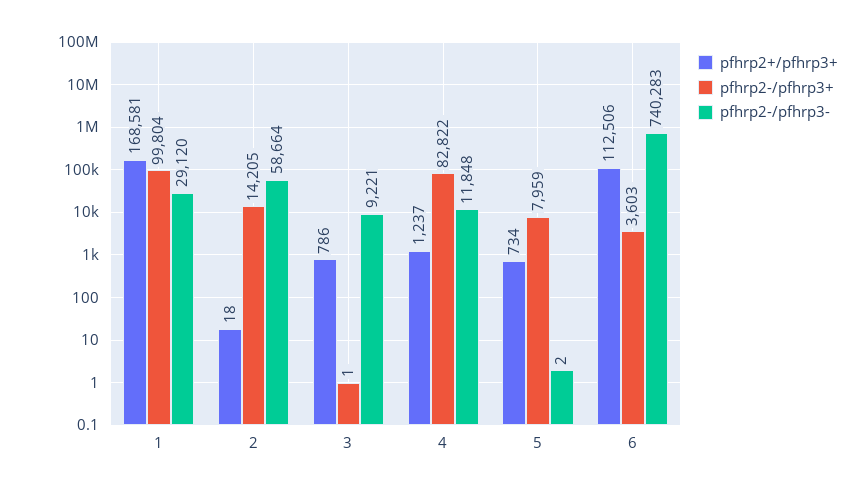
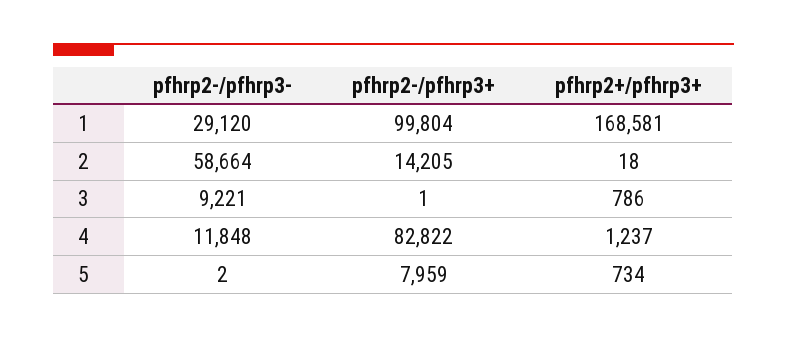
pfhrp2+/pfhrp3+, 6: 112506 -> none
pfhrp2-/pfhrp3+, 6: 3603 -> none
pfhrp2-/pfhrp3-, 6: 740283 -> none

